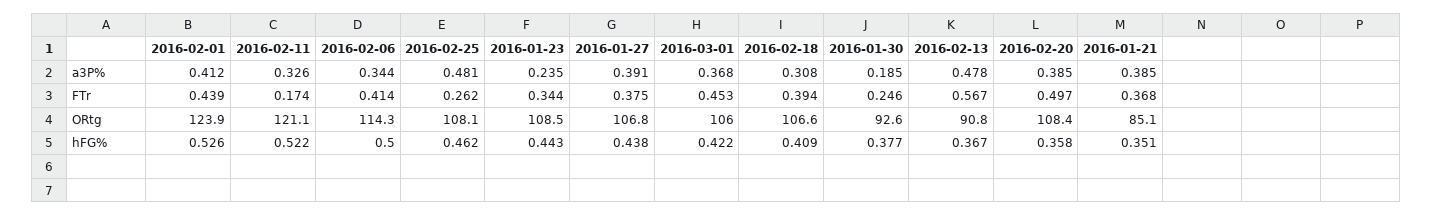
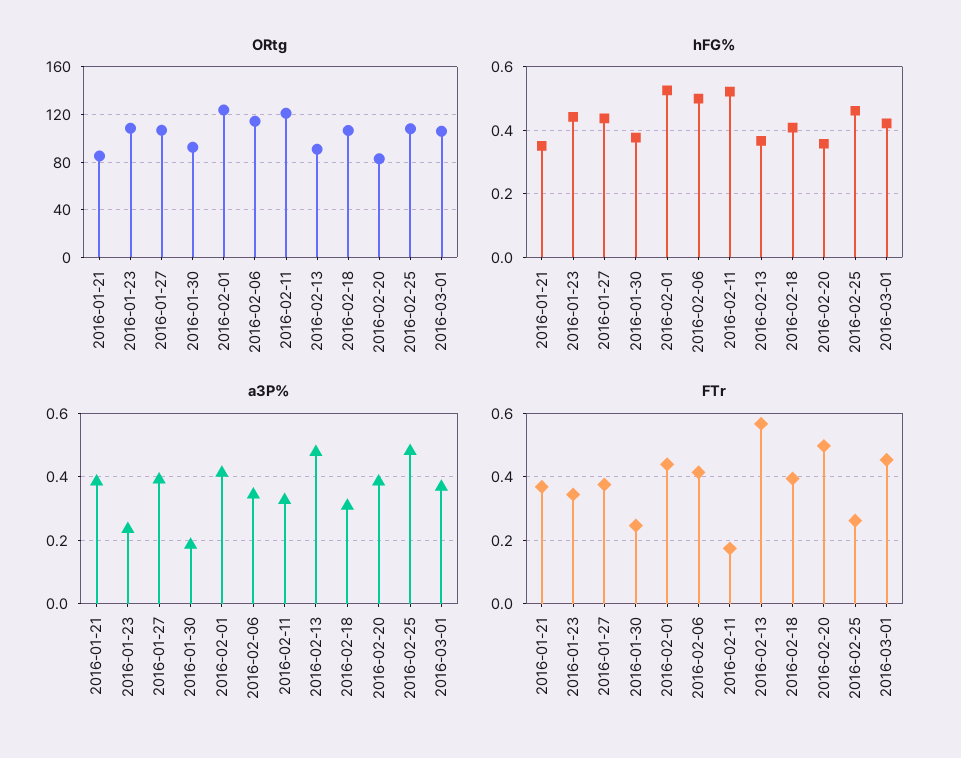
ORtg, 2016-02-20: 108.4 -> 80

